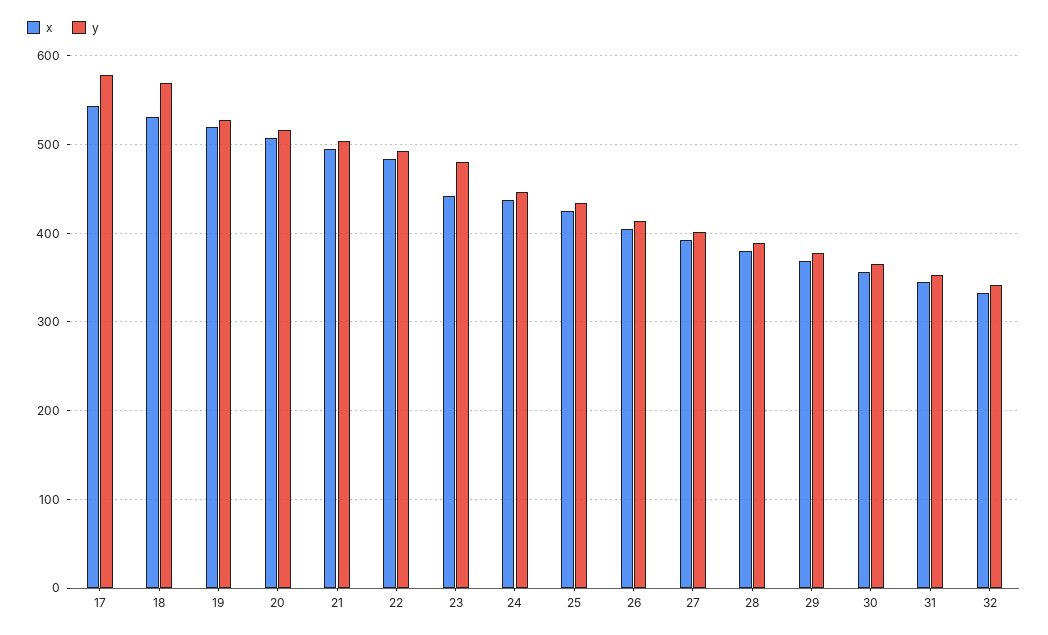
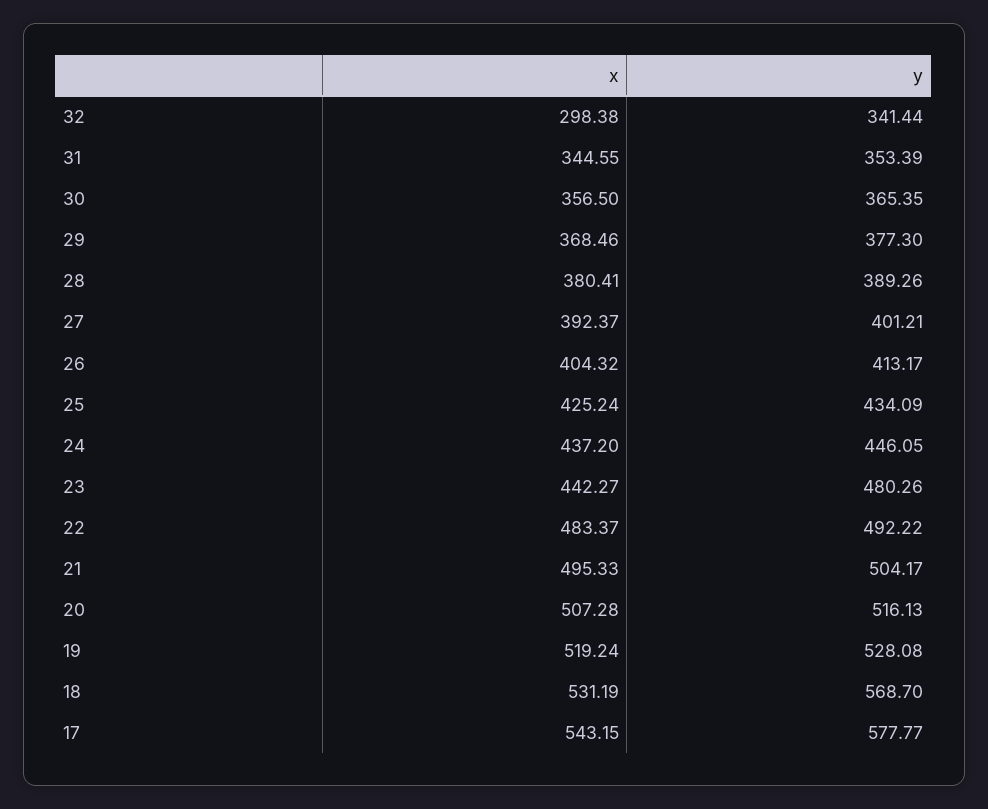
x, 32: 330 -> 298.38

